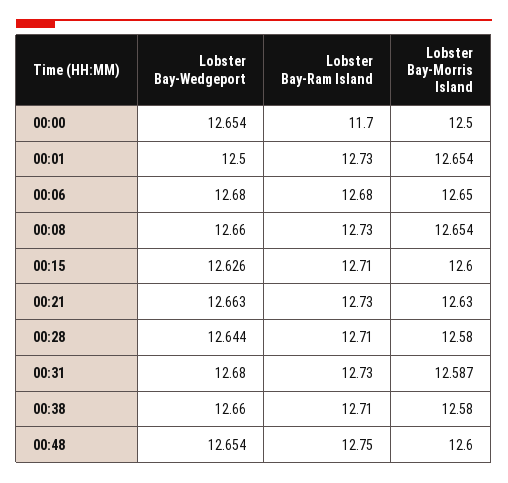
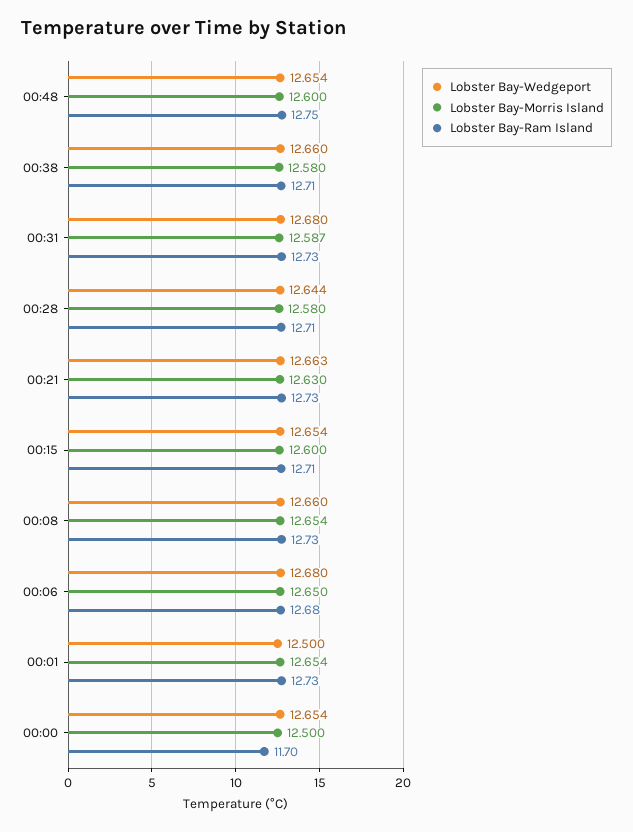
Lobster Bay-Wedgeport, 00:15: 12.626 -> 12.654

